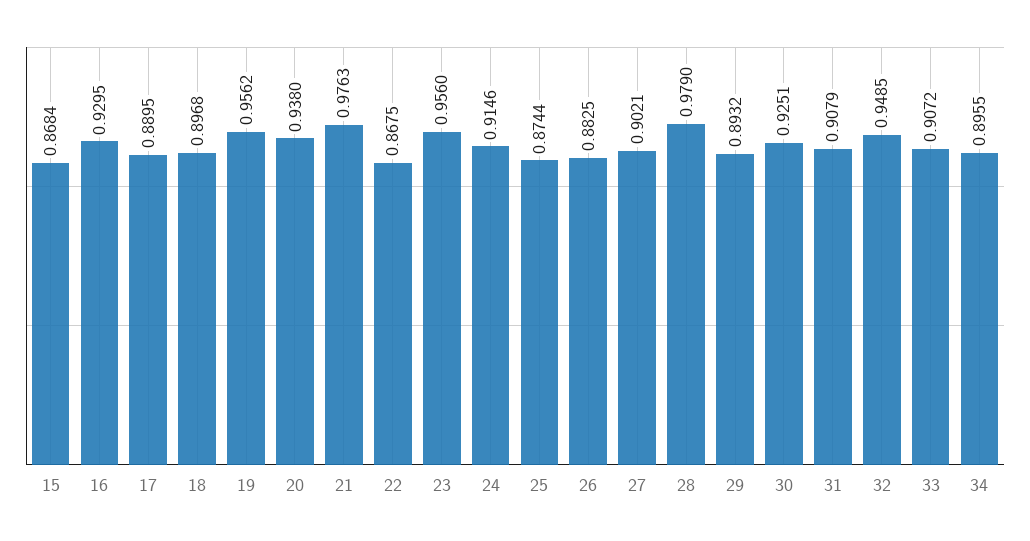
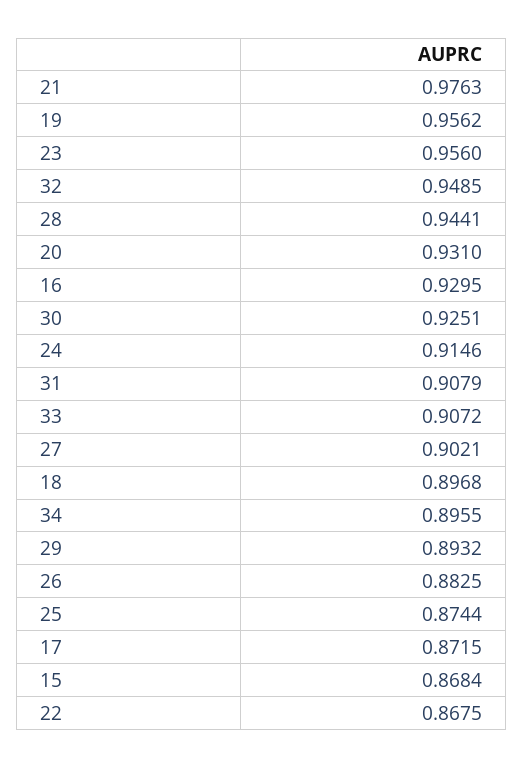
17: 0.8895 -> 0.8715
20: 0.938 -> 0.931
28: 0.979 -> 0.9441

